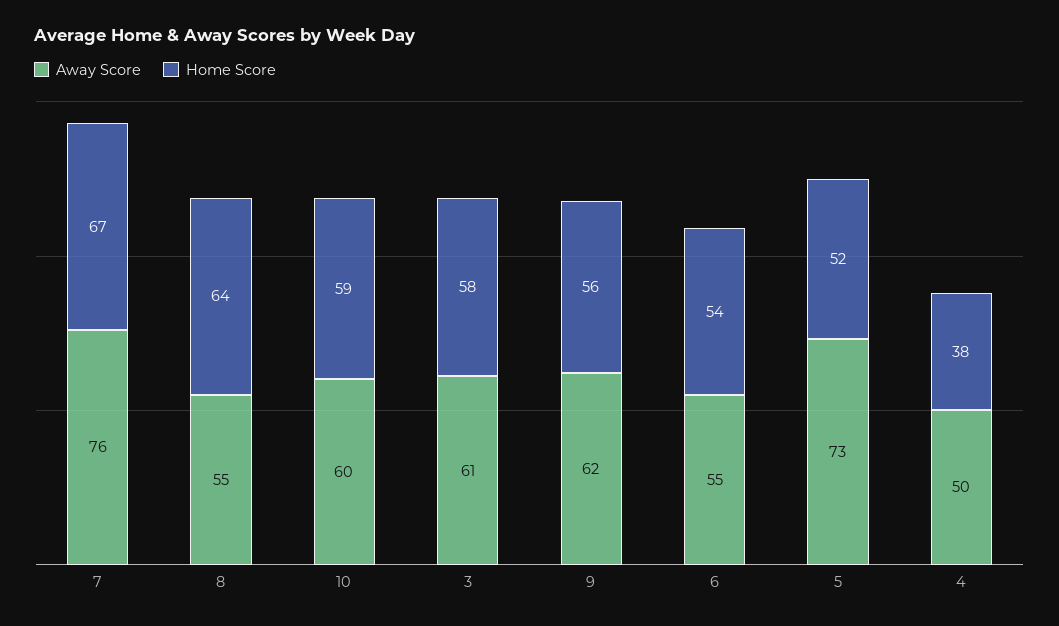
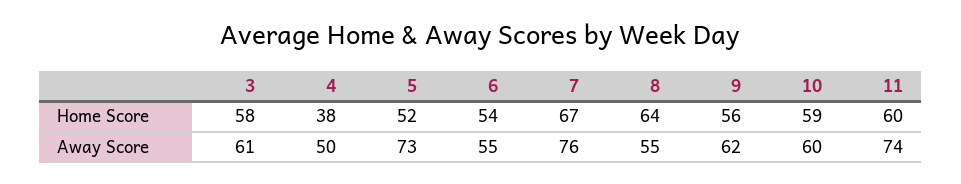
Home Score, 11: none -> 60
Away Score, 11: none -> 74

